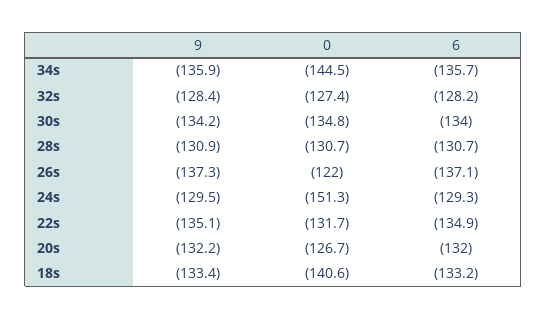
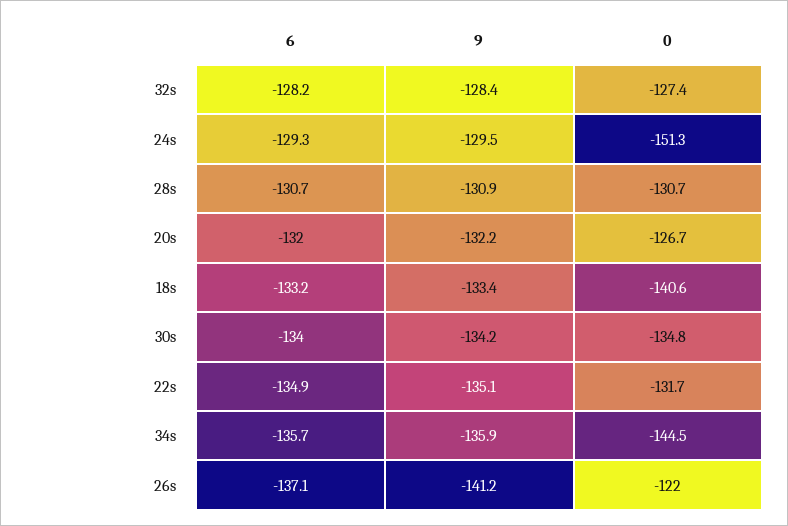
9, 26s: -137.3 -> -141.2

